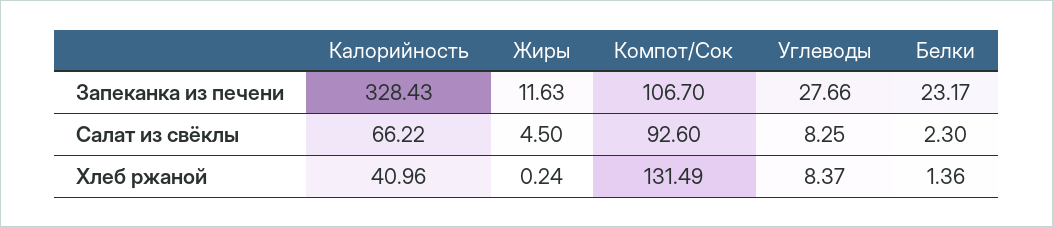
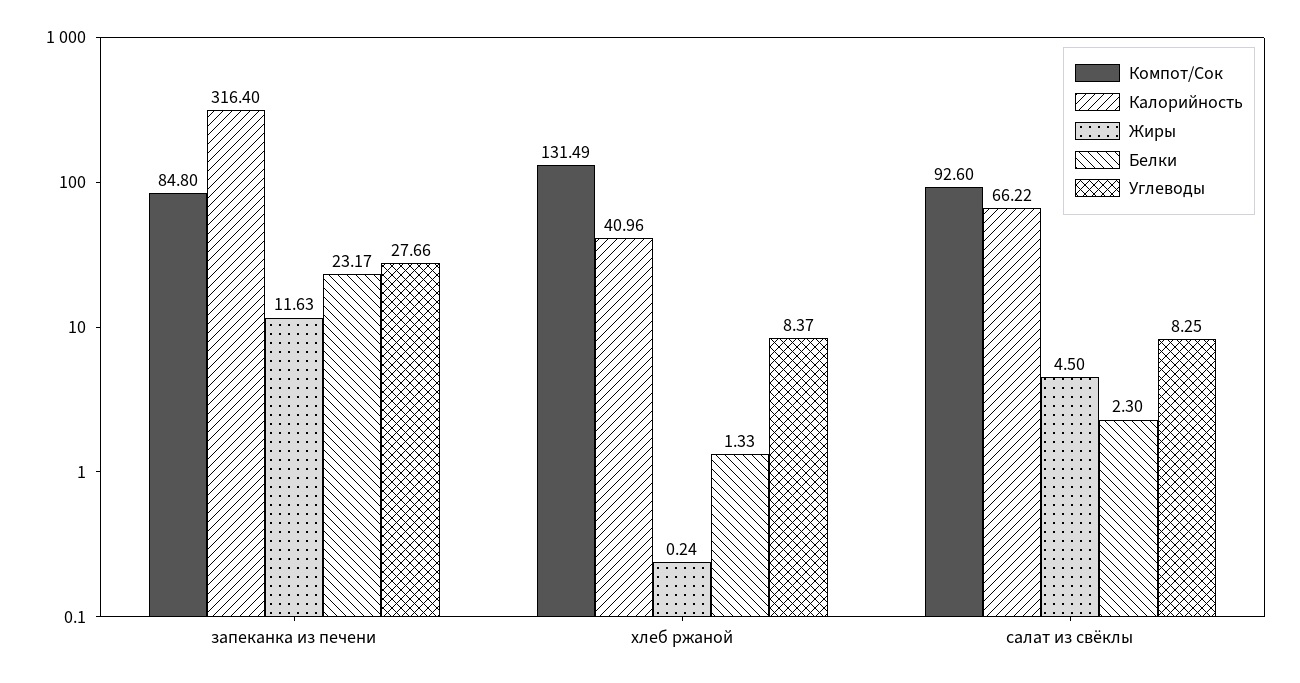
Калорийность, Запеканка из печени: 328.43 -> 316.4
Компот/Сок, Запеканка из печени: 106.7 -> 84.8
Белки, Хлеб ржаной: 1.36 -> 1.33

